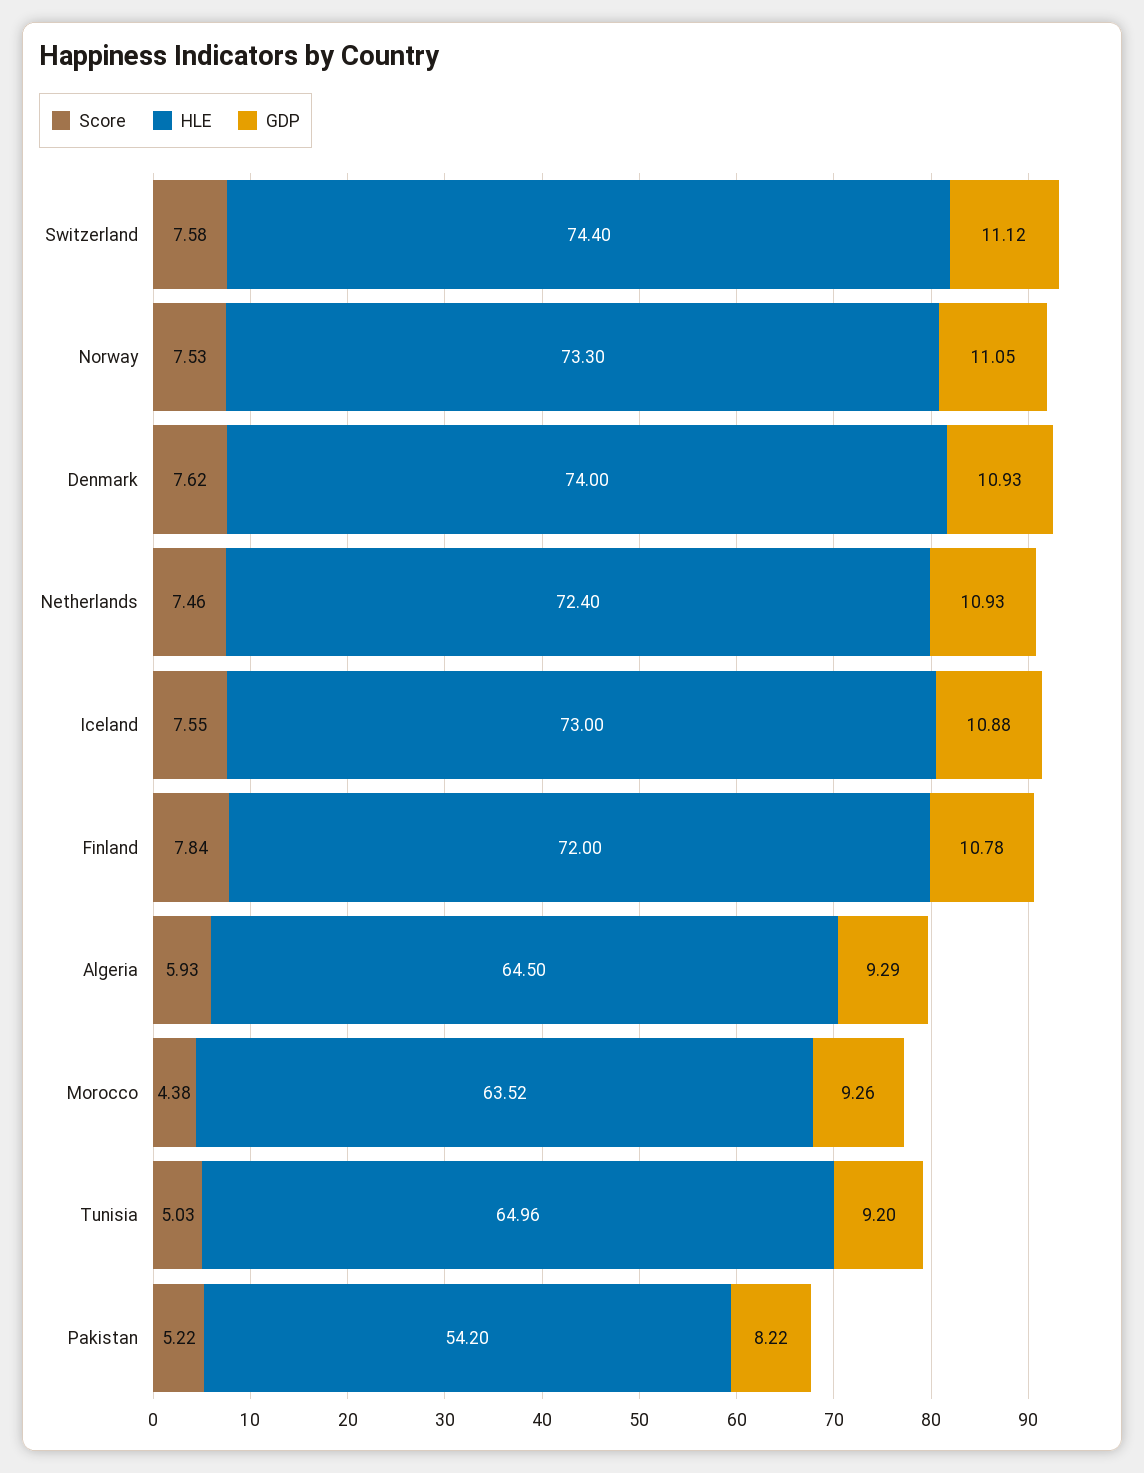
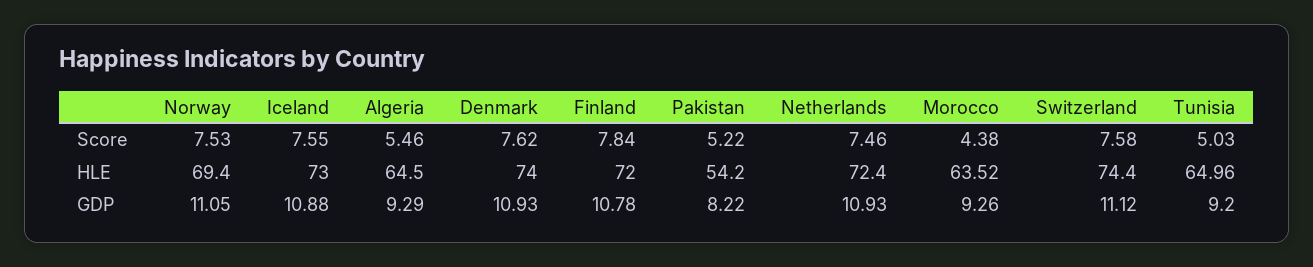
HLE, Norway: 73.3 -> 69.4
Score, Algeria: 5.93 -> 5.46

